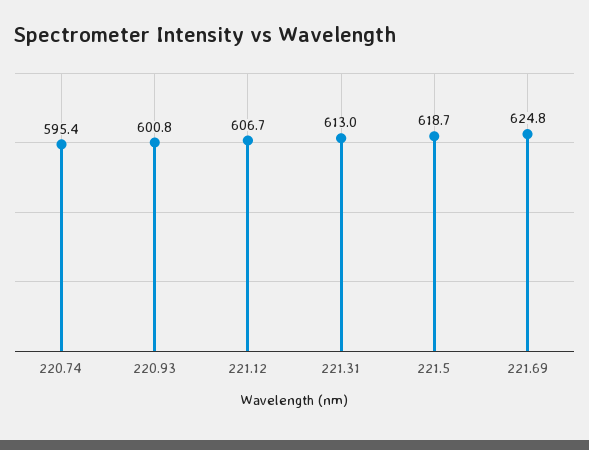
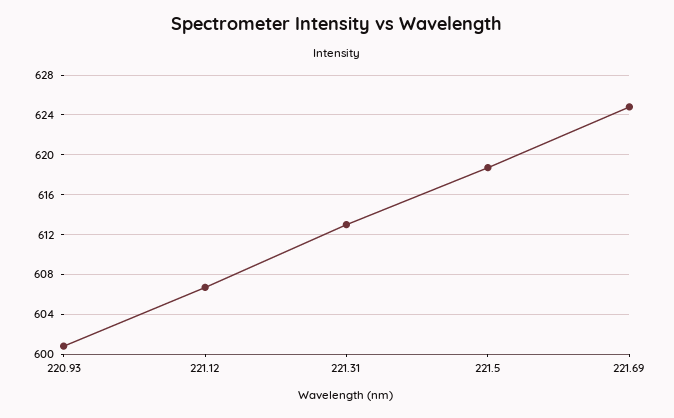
220.74: 595.4 -> none

